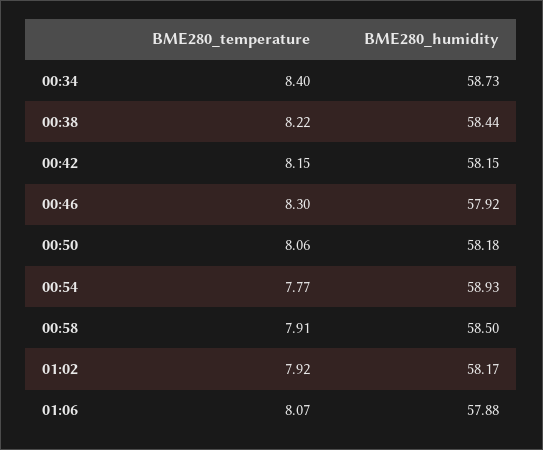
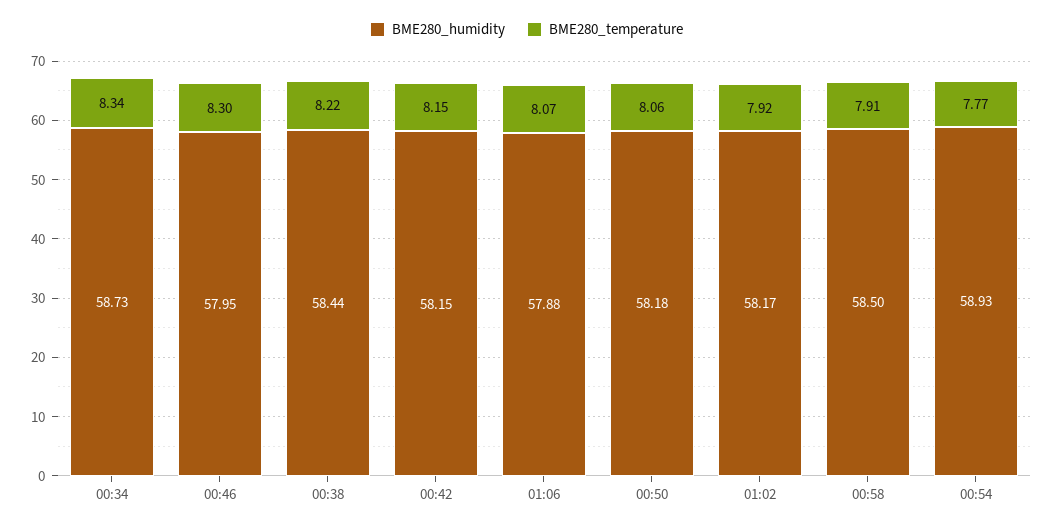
BME280_temperature, 00:34: 8.4 -> 8.34
BME280_humidity, 00:46: 57.92 -> 57.95

